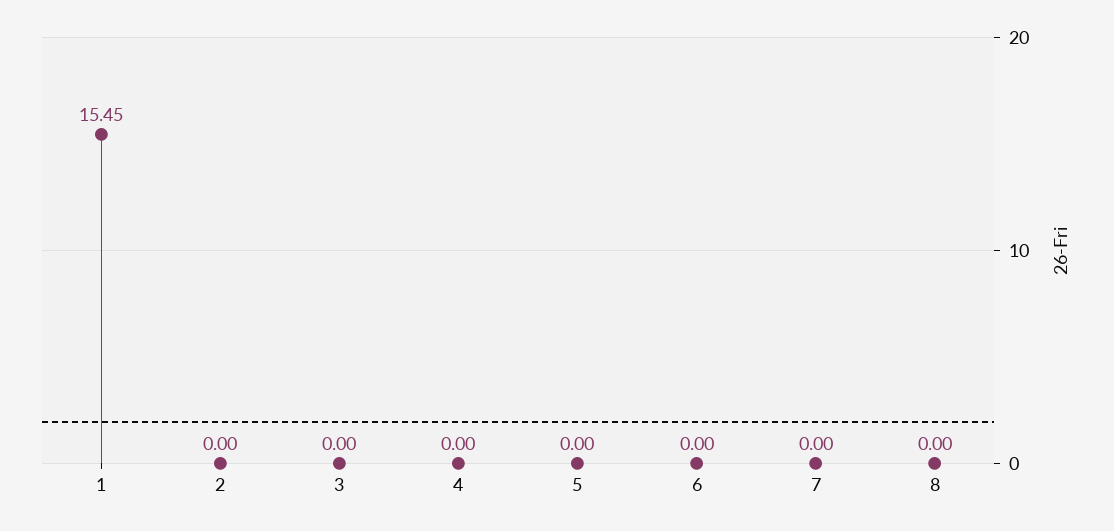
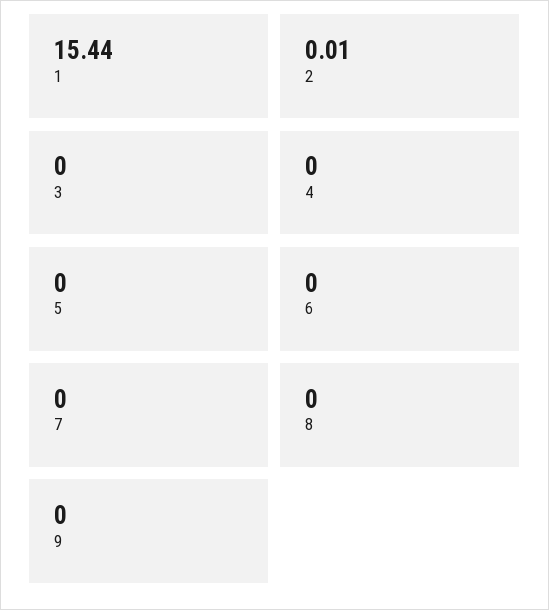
1: 15.45 -> 15.44
2: 0 -> 0.01
9: none -> 0

